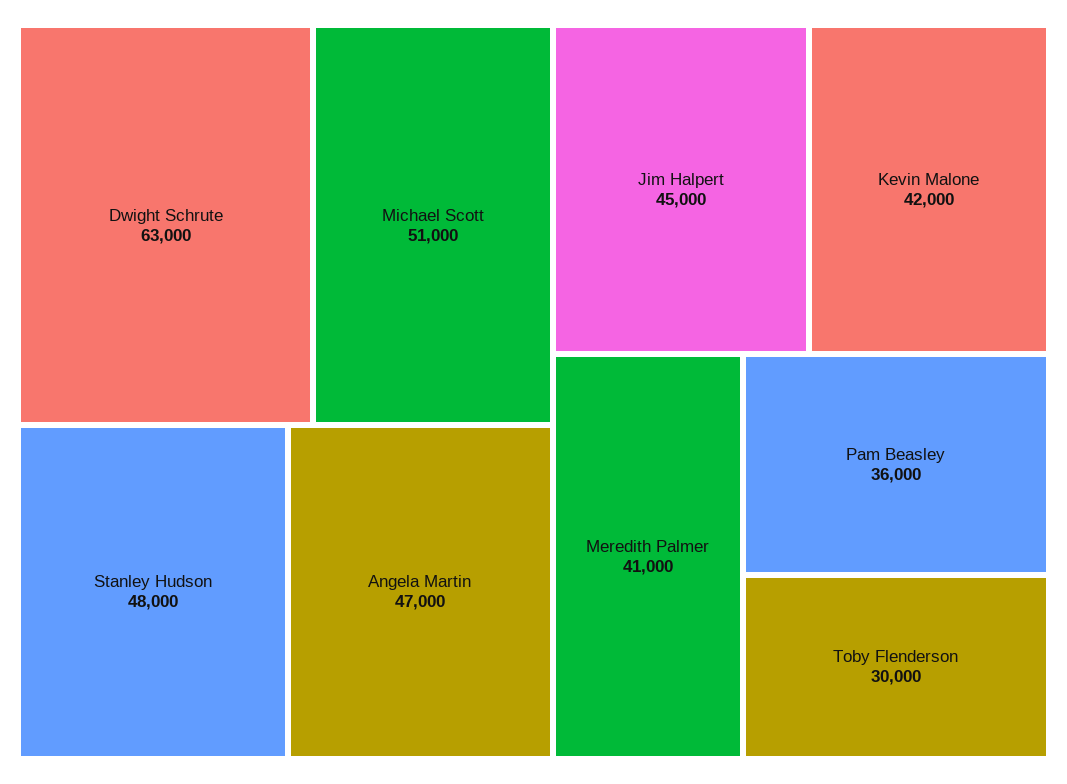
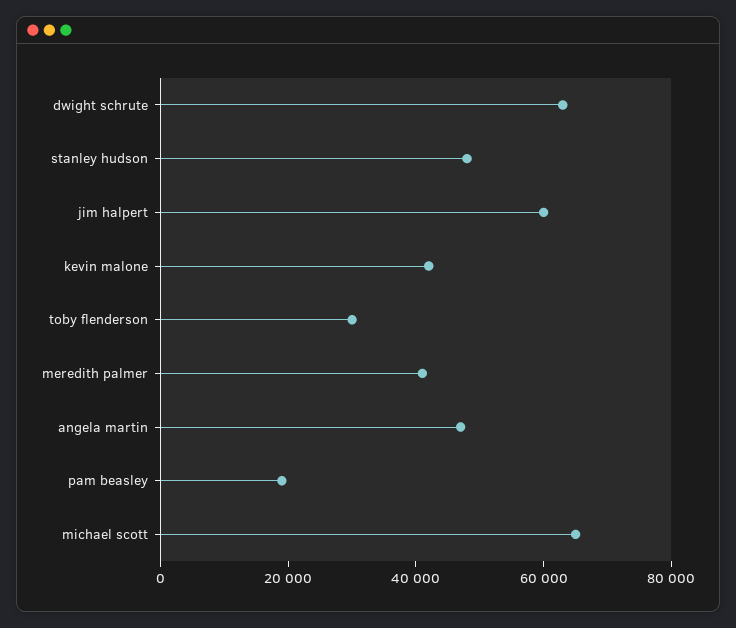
Michael Scott: 51000 -> 65000
Jim Halpert: 45000 -> 60000
Pam Beasley: 36000 -> 20000

